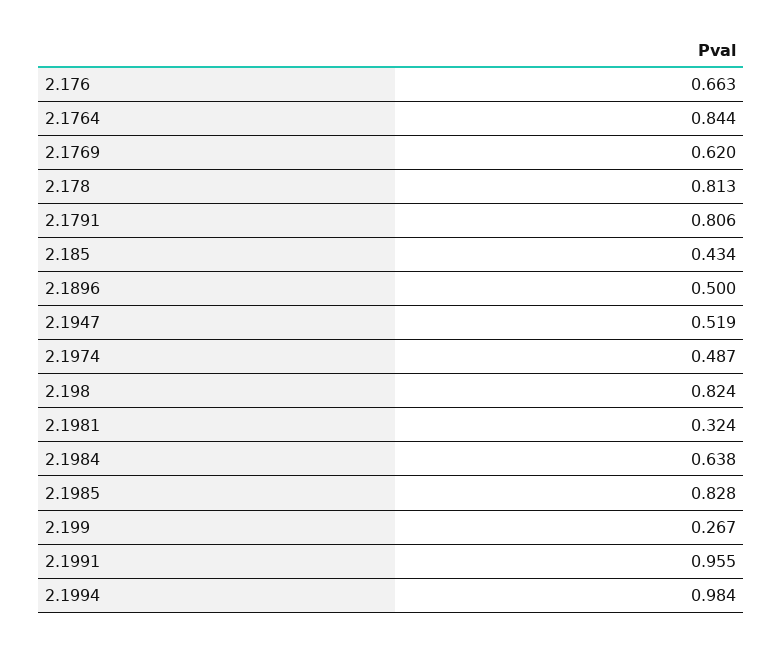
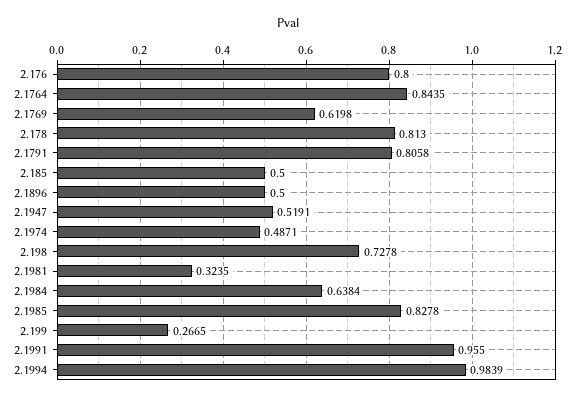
2.176: 0.663 -> 0.8
2.185: 0.434 -> 0.5
2.198: 0.824 -> 0.7278

